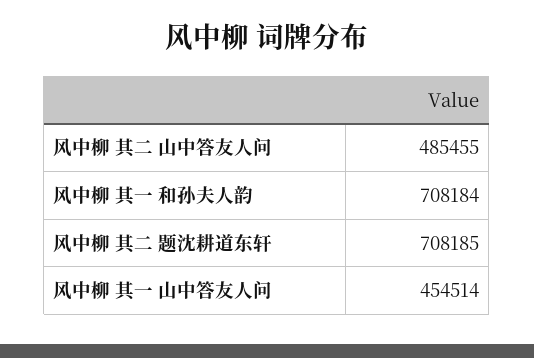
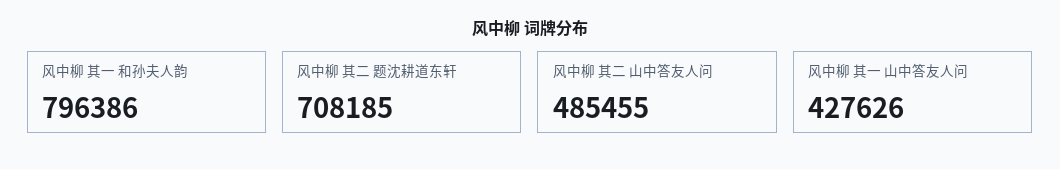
风中柳 其一 和孙夫人韵: 708184 -> 796386
风中柳 其一 山中答友人问: 454514 -> 427626

